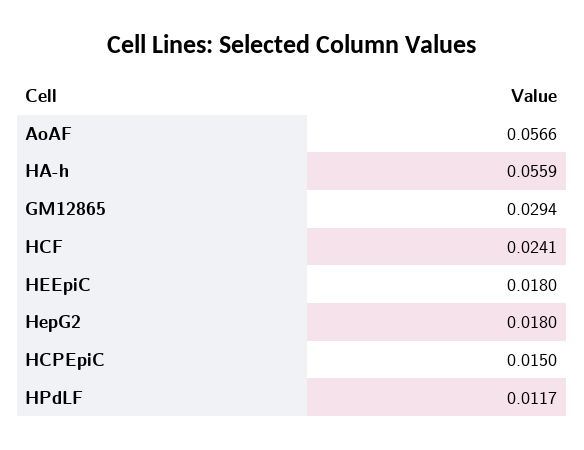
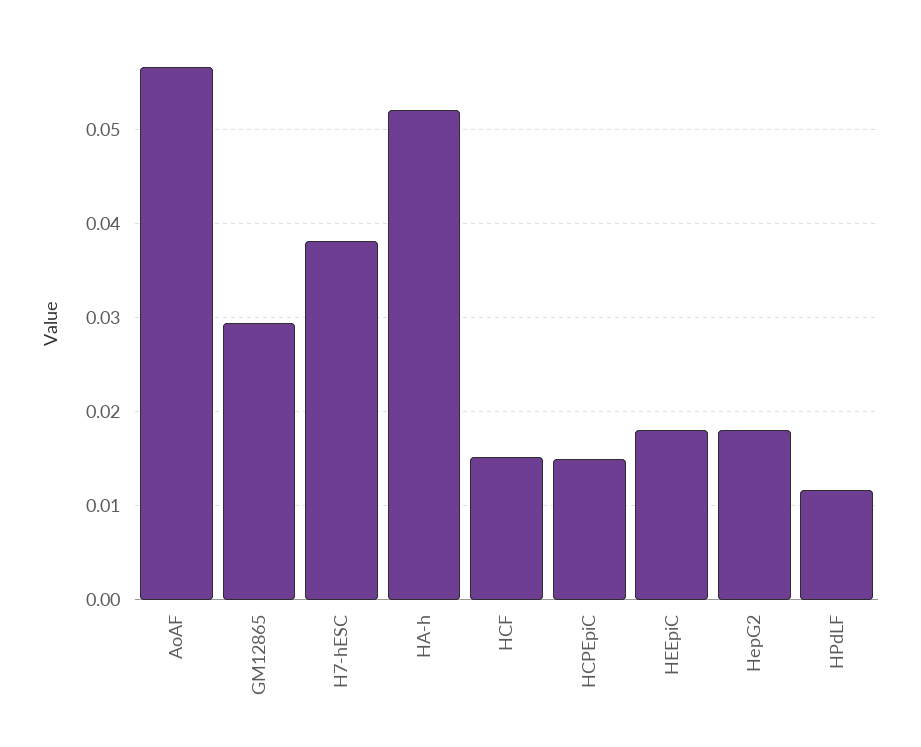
HA-h: 0.0559 -> 0.052
HCF: 0.0241 -> 0.015
H7-hESC: none -> 0.038

